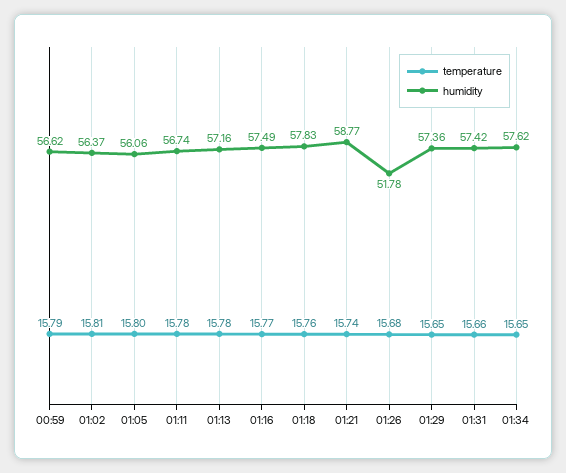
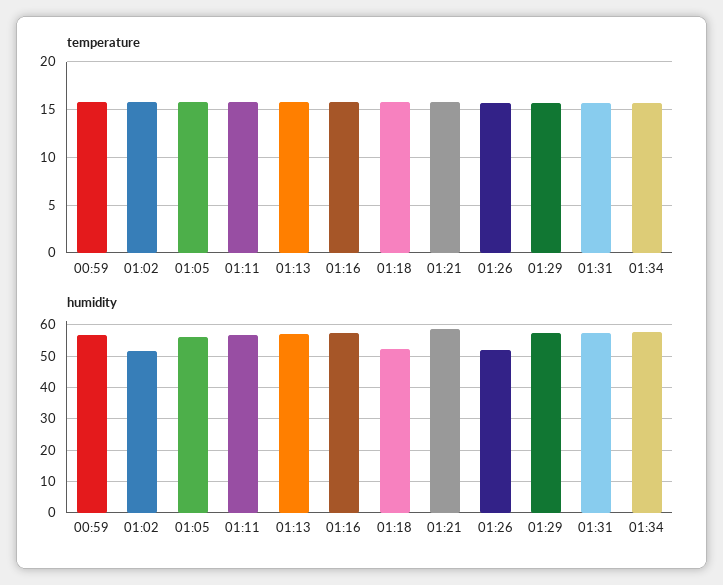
humidity, 01:02: 56.37 -> 52
humidity, 01:18: 57.83 -> 52

